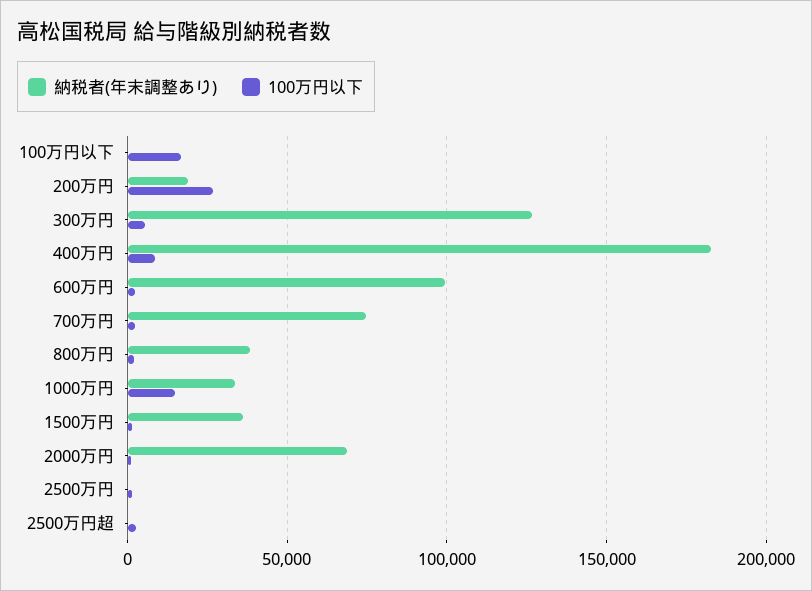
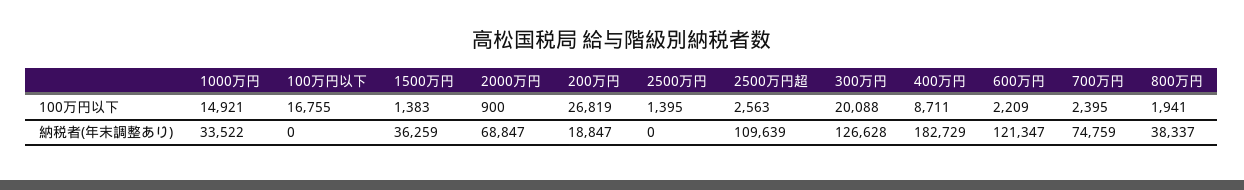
100万円以下, 300万円: 5000 -> 20088
納税者(年末調整あり), 600万円: 100000 -> 121347
納税者(年末調整あり), 2500万円超: 0 -> 109639

